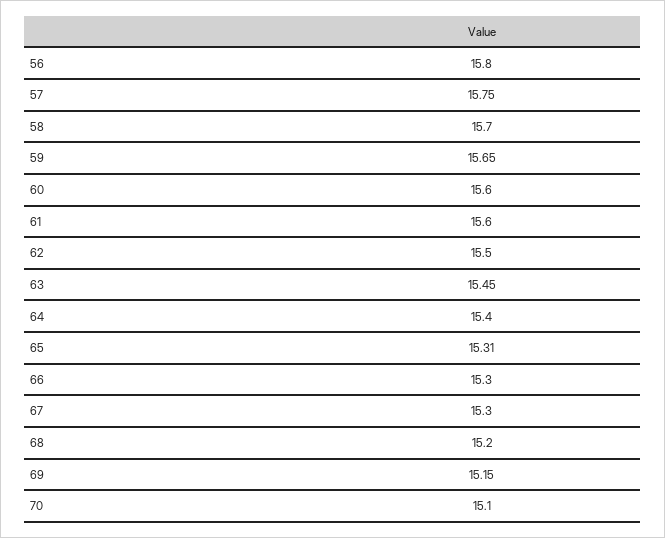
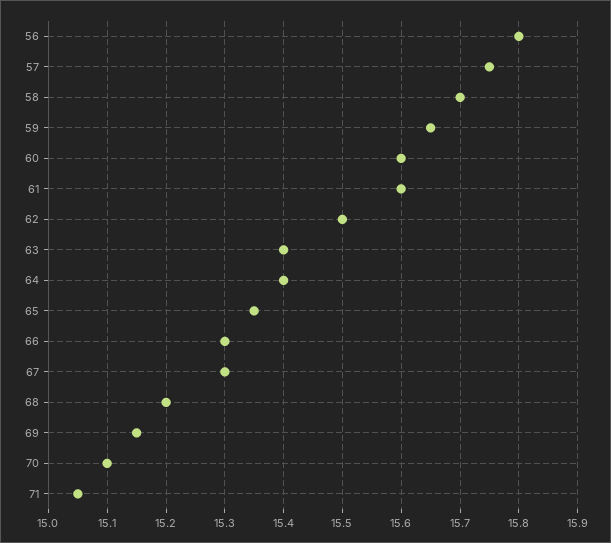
63: 15.45 -> 15.4
65: 15.31 -> 15.35
71: none -> 15.05

